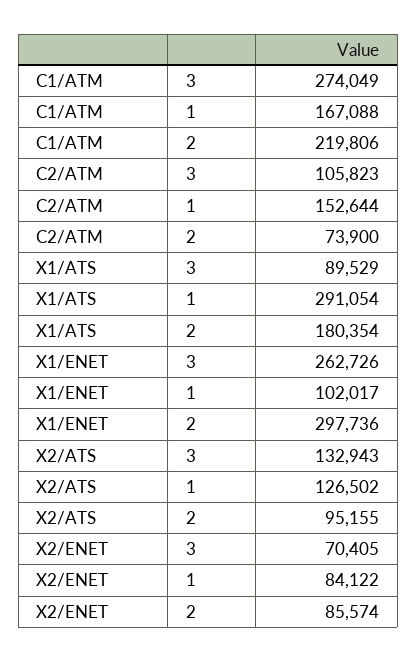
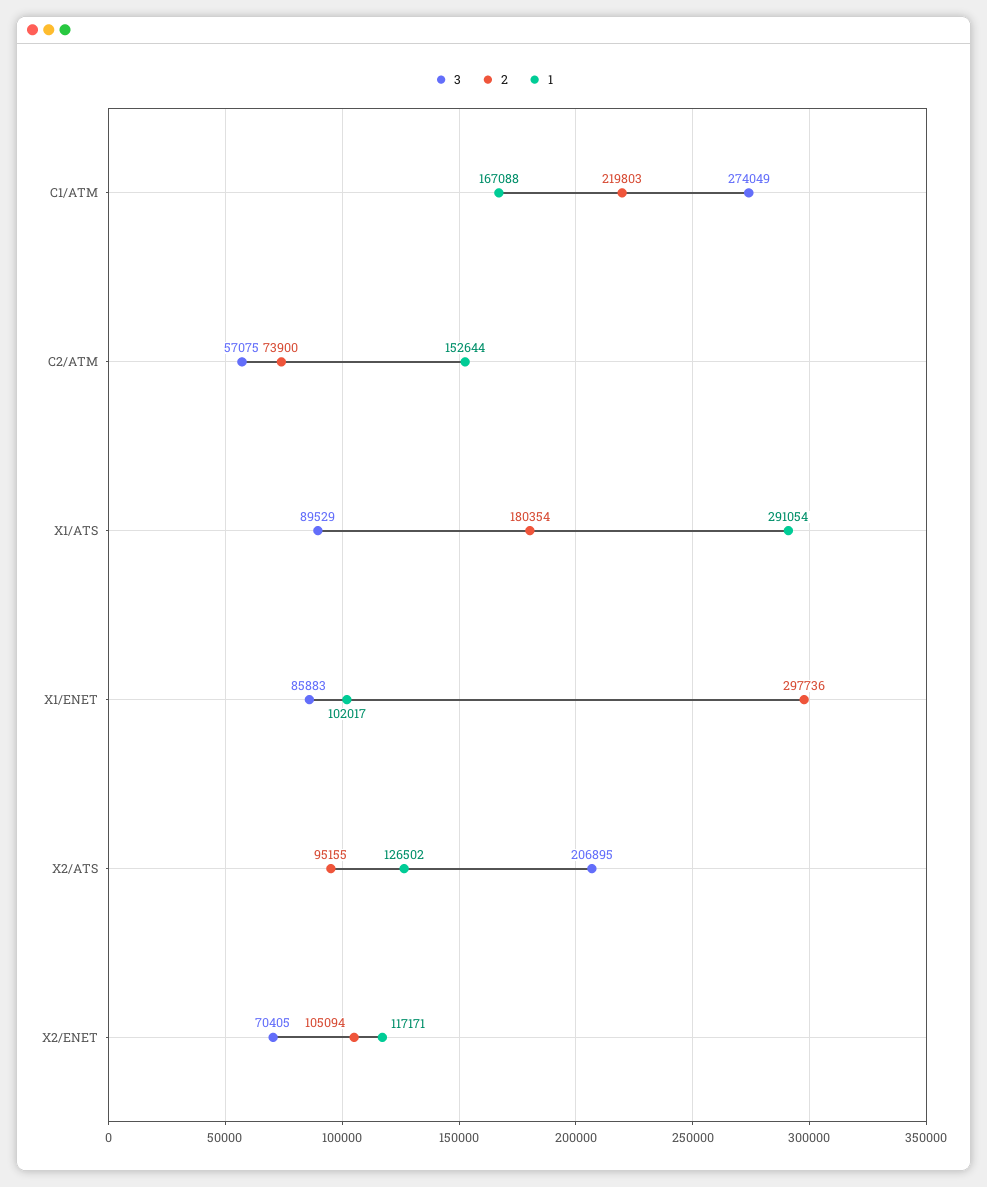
2, C1/ATM: 219806 -> 219803
3, C2/ATM: 105823 -> 57075
3, X1/ENET: 262726 -> 85883
3, X2/ATS: 132943 -> 206895
1, X2/ENET: 84122 -> 117171
2, X2/ENET: 85574 -> 105094

